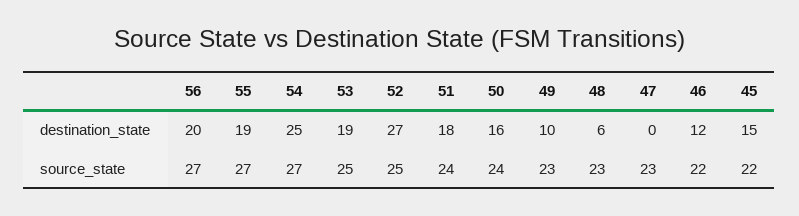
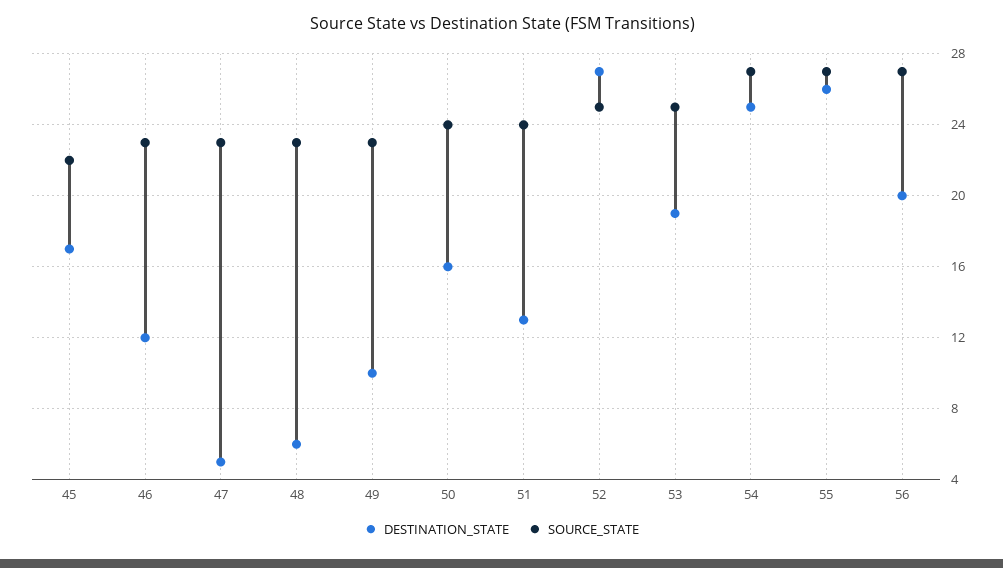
destination_state, 55: 19 -> 26
destination_state, 51: 18 -> 13
destination_state, 47: 0 -> 5
destination_state, 45: 15 -> 17
source_state, 46: 22 -> 23

